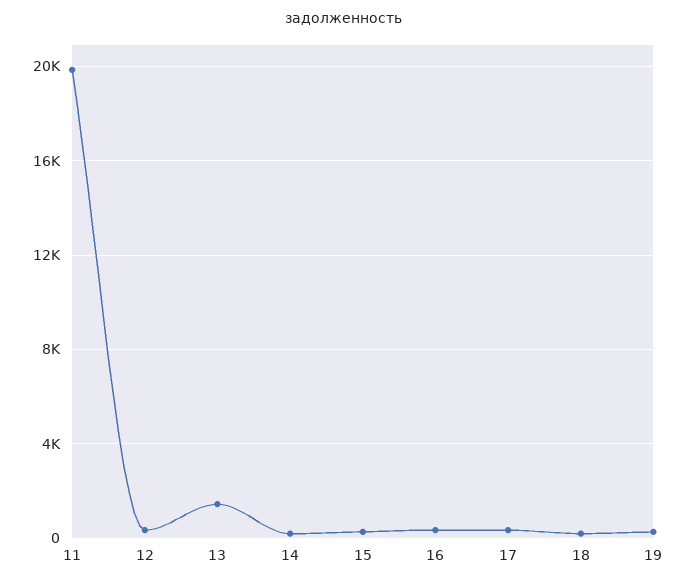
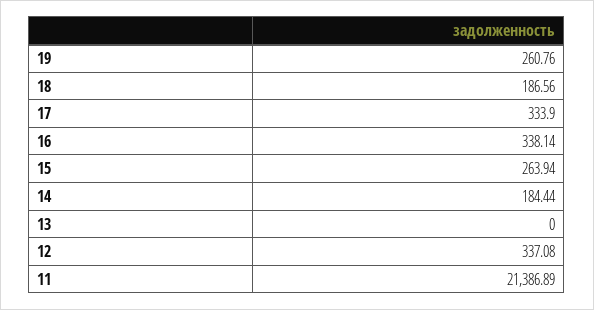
11: 20000 -> 21386.89
13: 1500 -> 0

